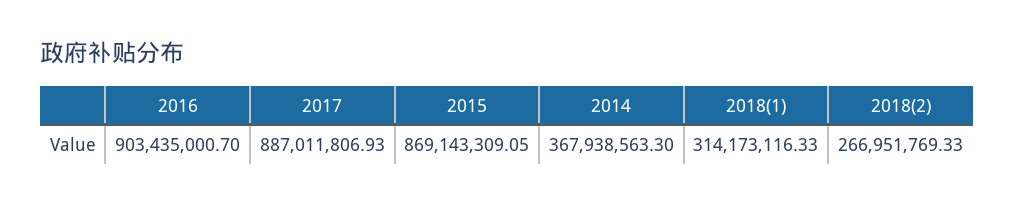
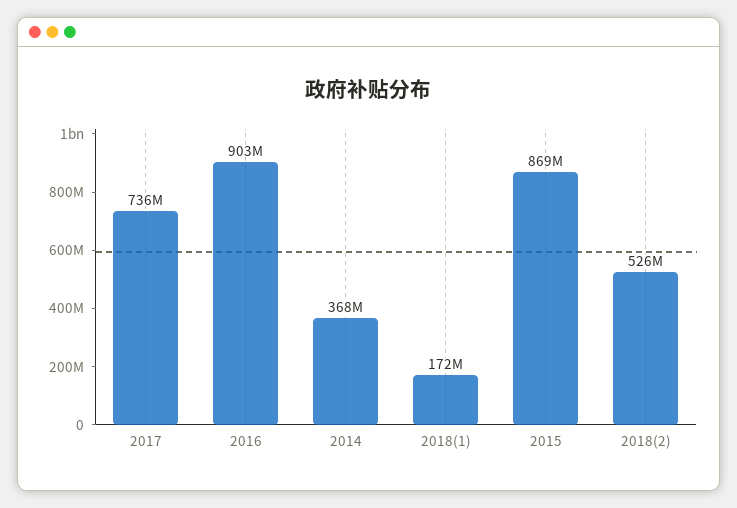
2017: 887011806.93 -> 736000000
2018(1): 314173116.33 -> 172000000
2018(2): 266951769.33 -> 526000000

